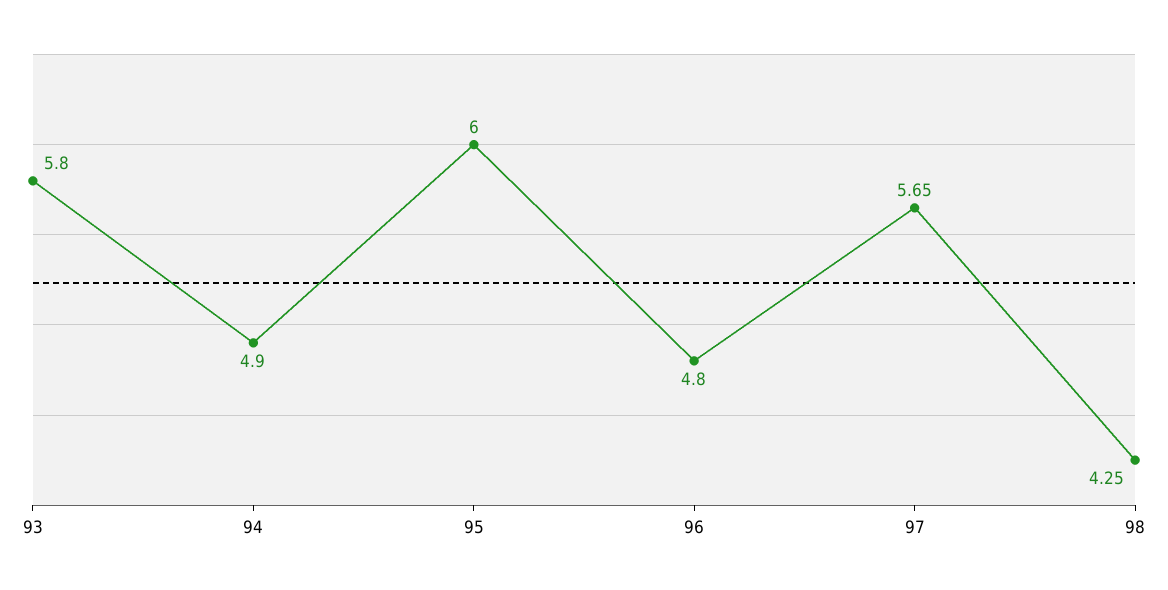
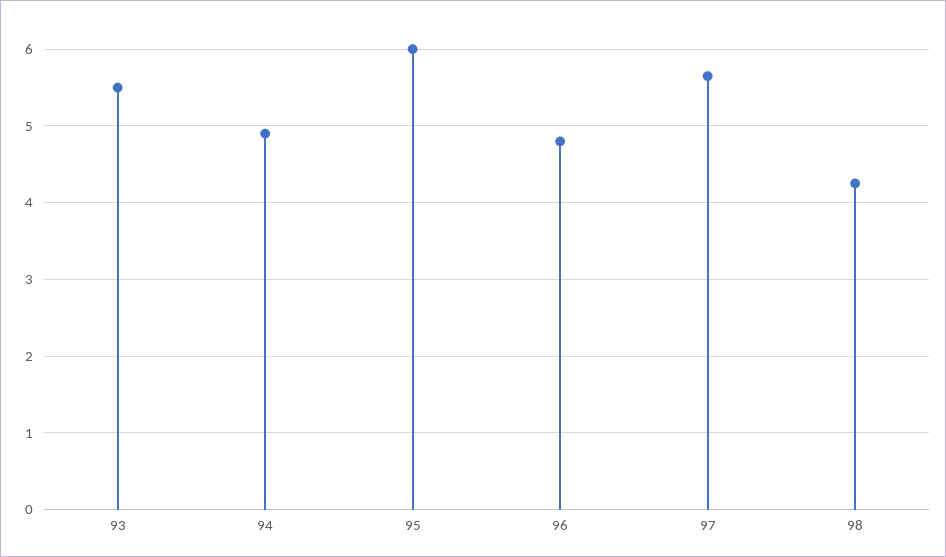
93: 5.8 -> 5.5

